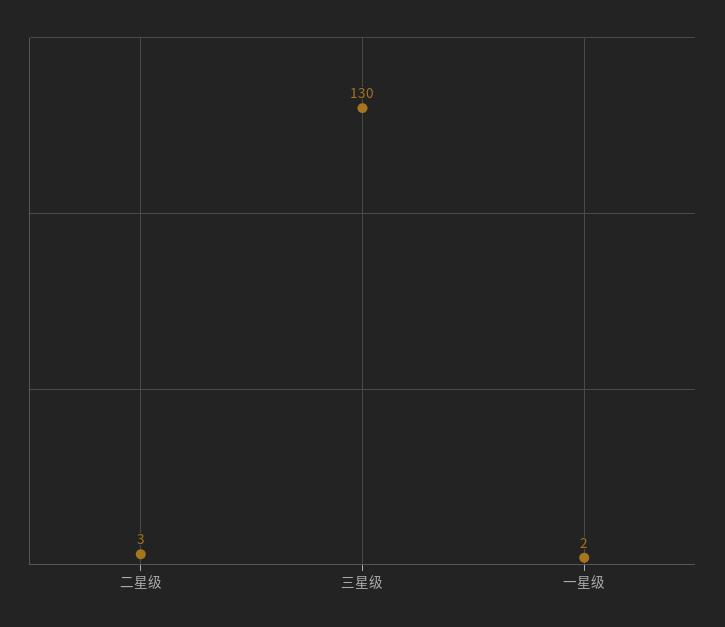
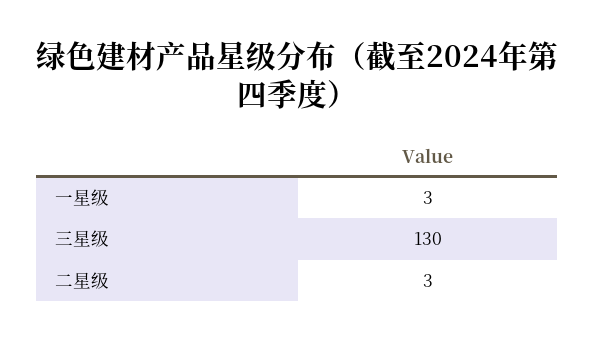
一星级: 2 -> 3

